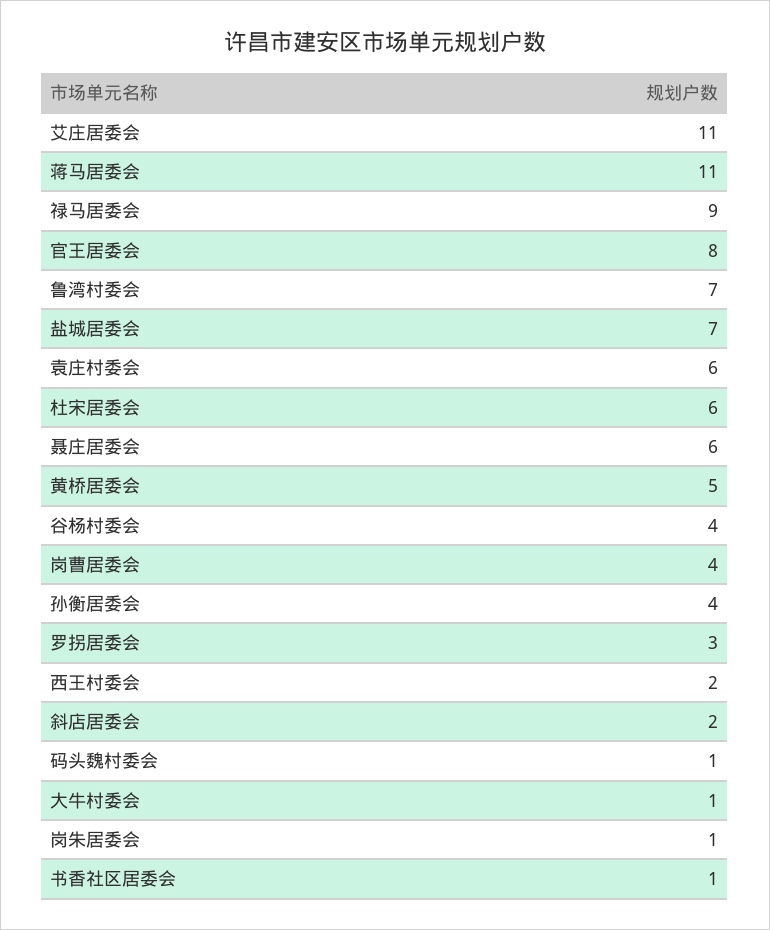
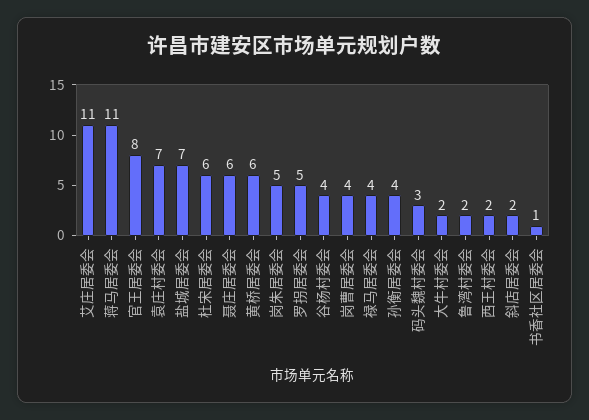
禄马居委会: 9 -> 4
鲁湾村委会: 7 -> 2
袁庄村委会: 6 -> 7
黄桥居委会: 5 -> 6
罗拐居委会: 3 -> 5
码头魏村委会: 1 -> 3
大牛村委会: 1 -> 2
岗朱居委会: 1 -> 5

